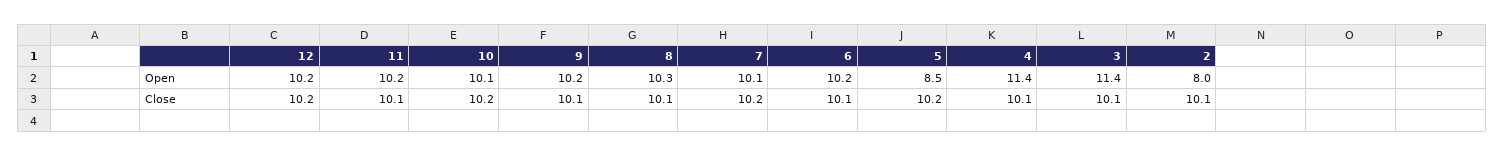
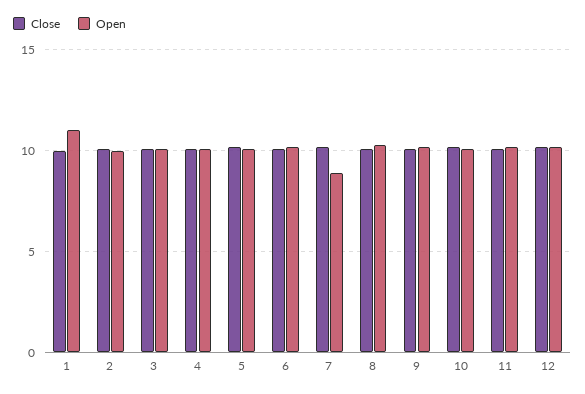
Open, 7: 10.1 -> 9
Open, 5: 8.5 -> 10
Open, 4: 11.4 -> 10
Open, 3: 11.4 -> 10
Open, 2: 8 -> 10
Close, 1: none -> 10
Open, 1: none -> 11

